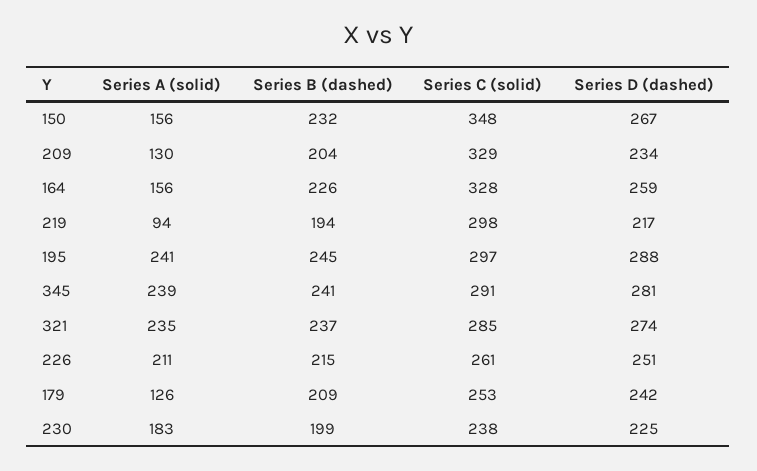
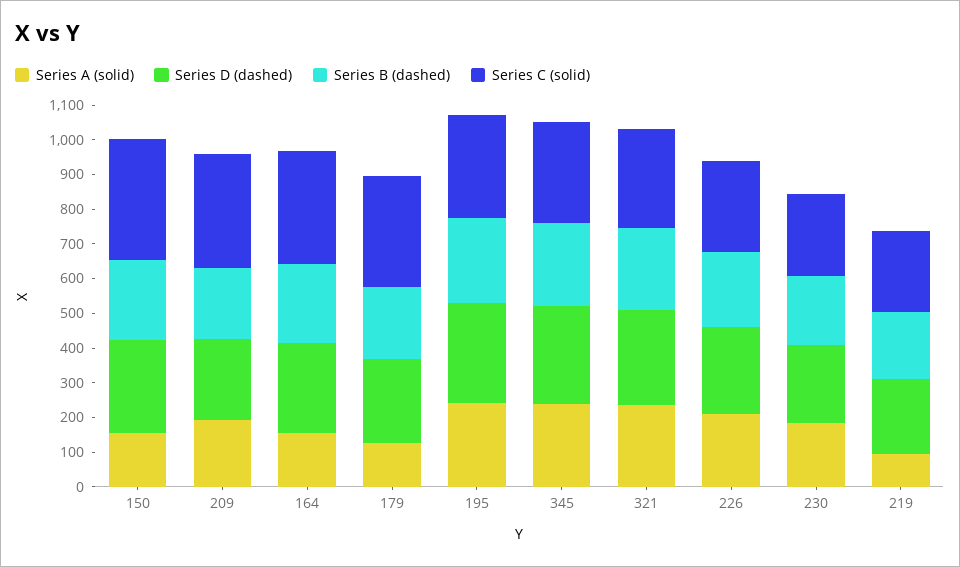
Series A (solid), 209: 130 -> 200
Series C (solid), 219: 298 -> 225
Series C (solid), 179: 253 -> 325

